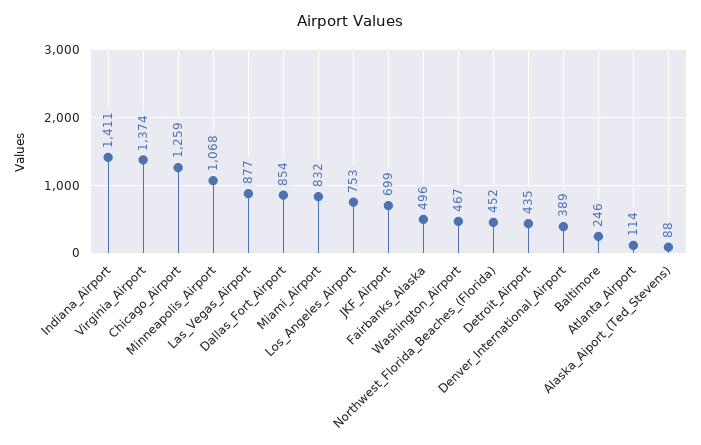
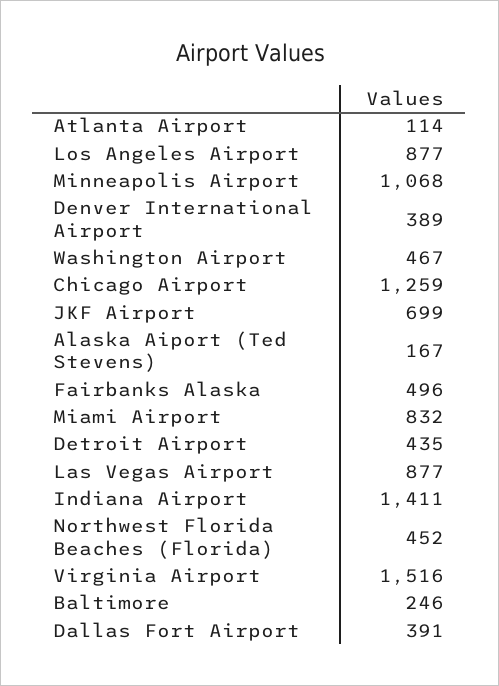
Virginia_Airport: 1374 -> 1516
Dallas_Fort_Airport: 854 -> 391
Los_Angeles_Airport: 753 -> 877
Alaska_Aiport_(Ted_Stevens): 88 -> 167

